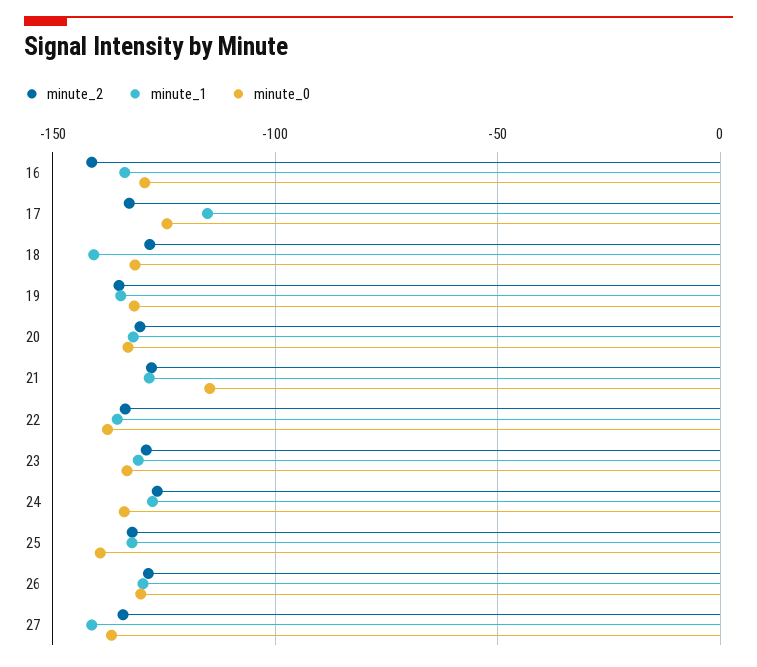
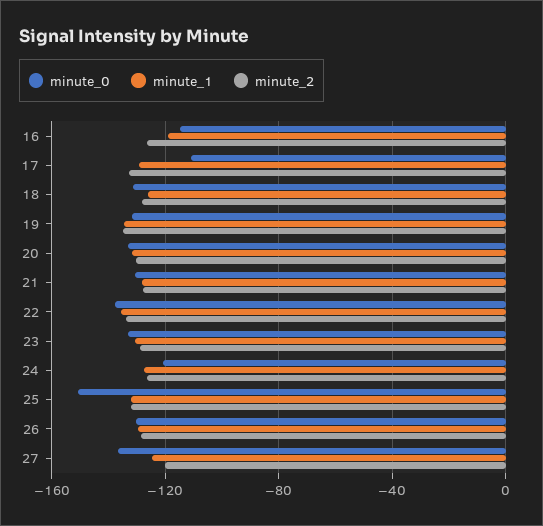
minute_2, 16: -140 -> -125
minute_1, 16: -135 -> -120
minute_0, 16: -130 -> -115
minute_1, 17: -115 -> -130
minute_0, 17: -125 -> -110
minute_1, 18: -140 -> -125
minute_0, 21: -115 -> -130
minute_0, 24: -135 -> -120
minute_0, 25: -140 -> -150
minute_2, 27: -135 -> -120
minute_1, 27: -140 -> -125

